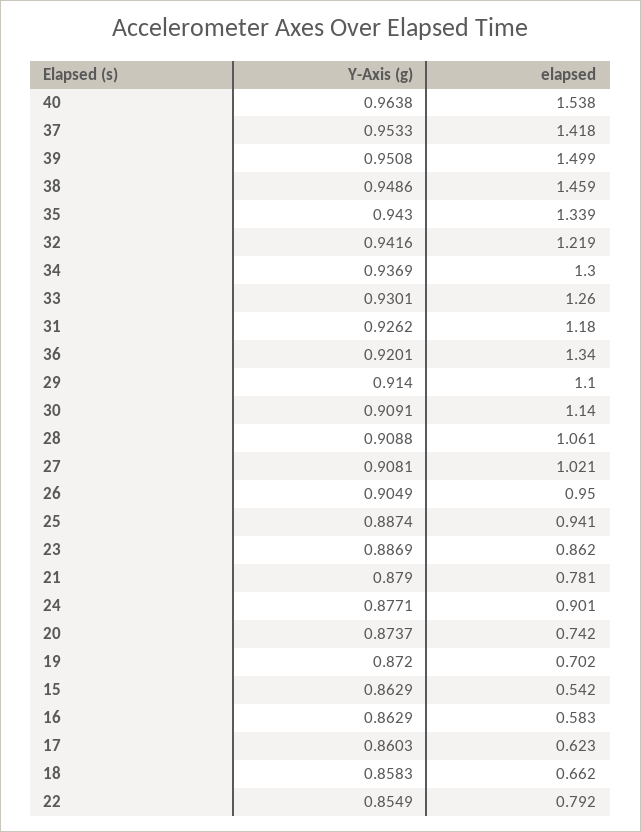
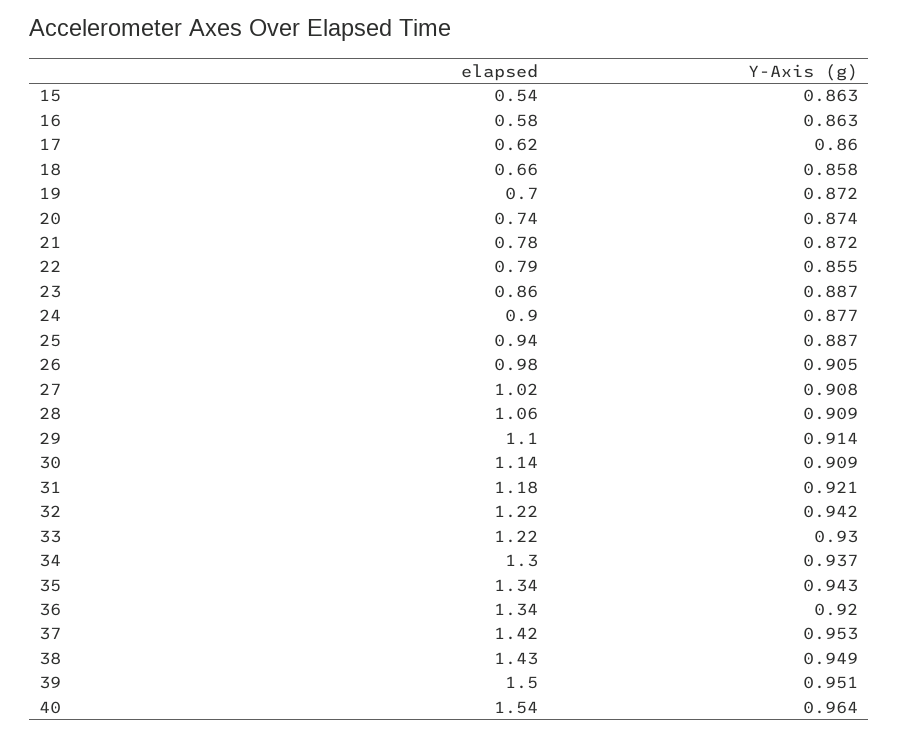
elapsed, 38: 1.459 -> 1.43
elapsed, 33: 1.26 -> 1.22
Y-Axis (g), 31: 0.9262 -> 0.921
elapsed, 26: 0.95 -> 0.98
Y-Axis (g), 21: 0.879 -> 0.872

